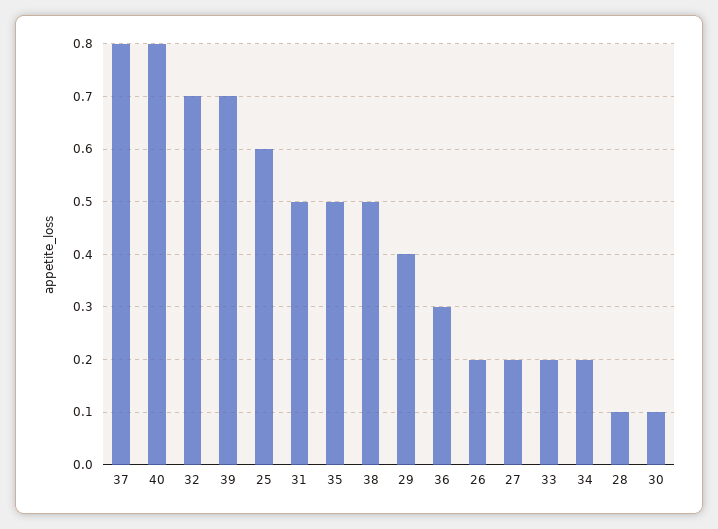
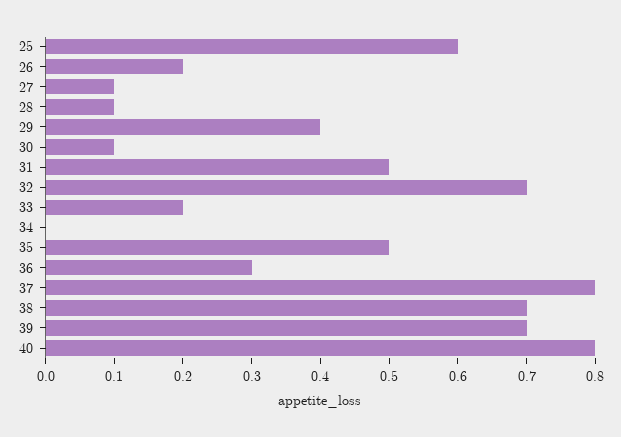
38: 0.5 -> 0.7
27: 0.2 -> 0.1
34: 0.2 -> 0

